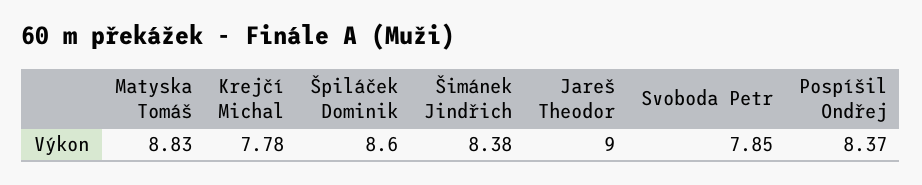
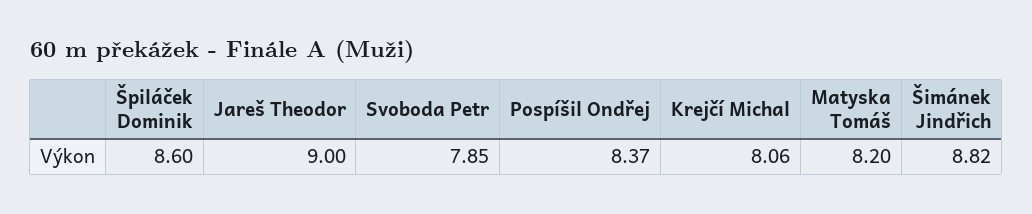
Matyska Tomáš: 8.83 -> 8.2
Krejčí Michal: 7.78 -> 8.06
Šimánek Jindřich: 8.38 -> 8.82

